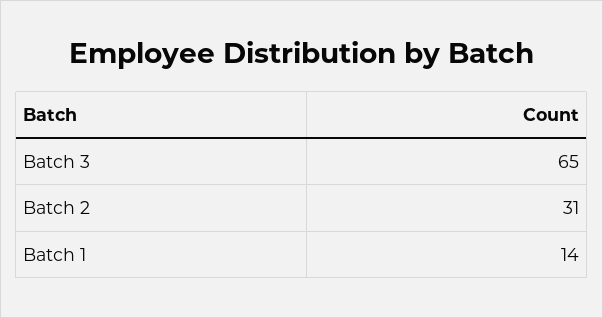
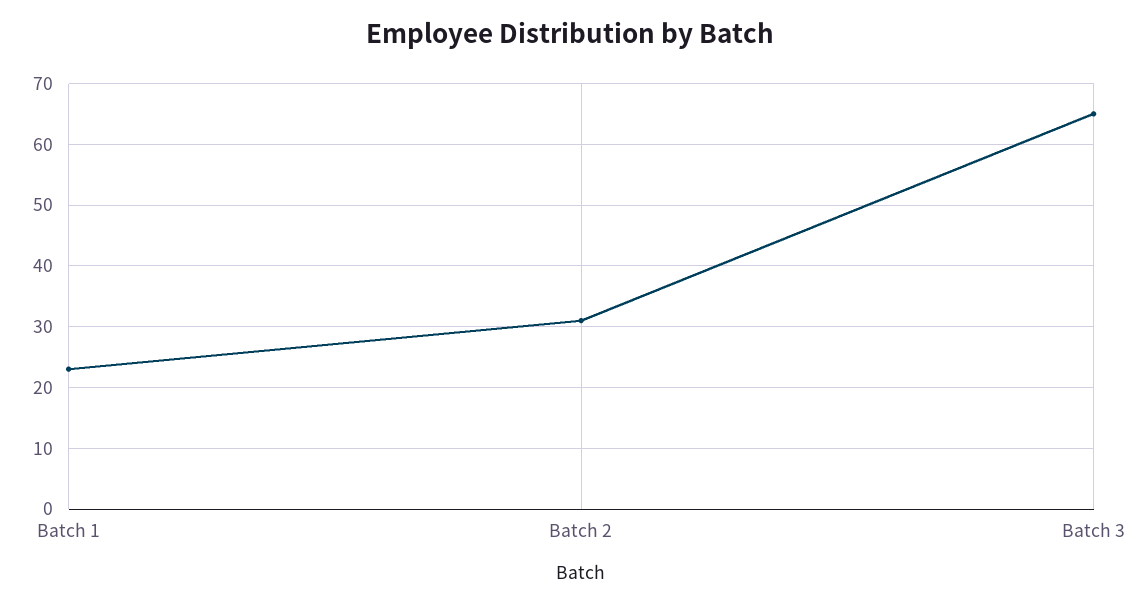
Batch 1: 14 -> 23

